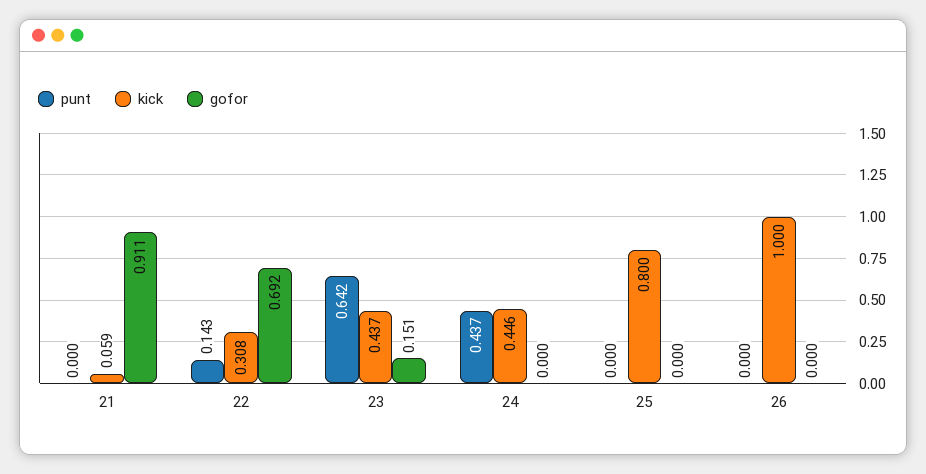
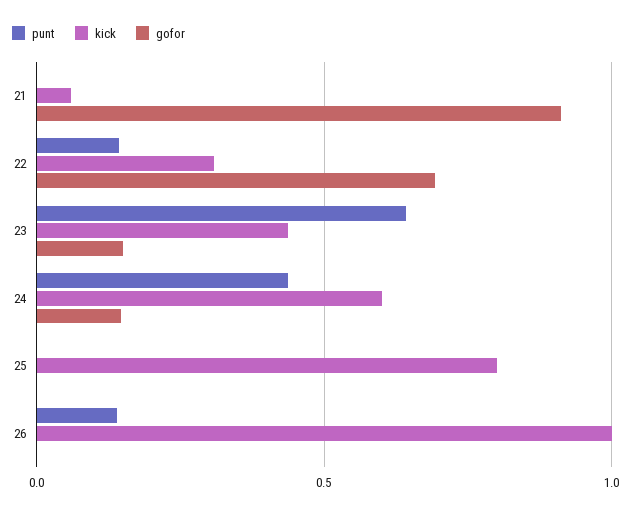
kick, 24: 0.446 -> 0.6
gofor, 24: 0 -> 0.15
punt, 26: 0 -> 0.15

